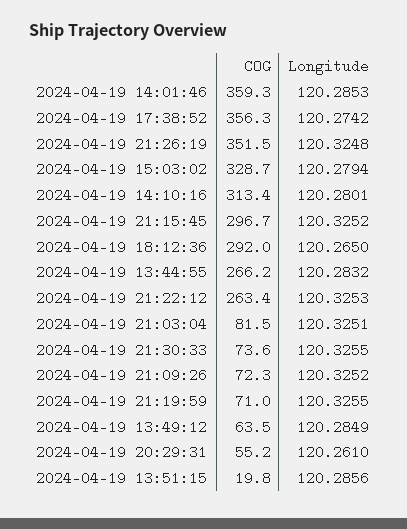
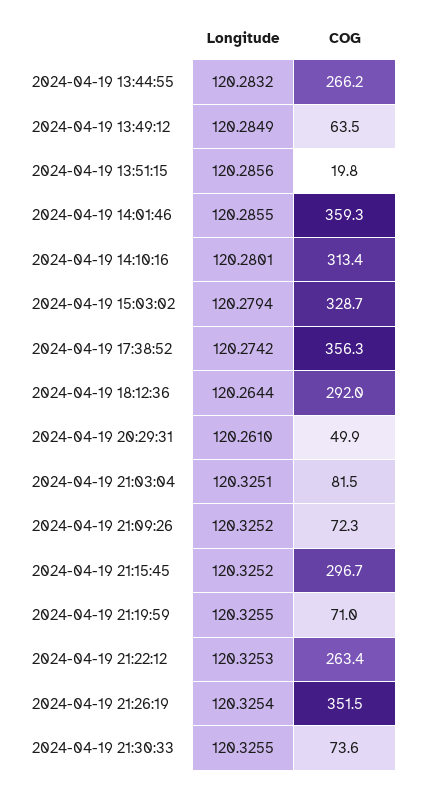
Longitude, 2024-04-19 14:01:46: 120.2853 -> 120.2855
Longitude, 2024-04-19 21:26:19: 120.3248 -> 120.3254
Longitude, 2024-04-19 18:12:36: 120.265 -> 120.2644
COG, 2024-04-19 20:29:31: 55.2 -> 49.9

